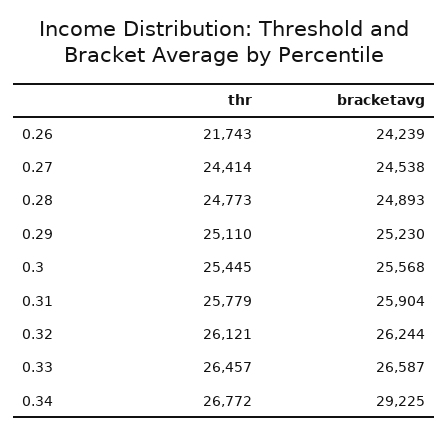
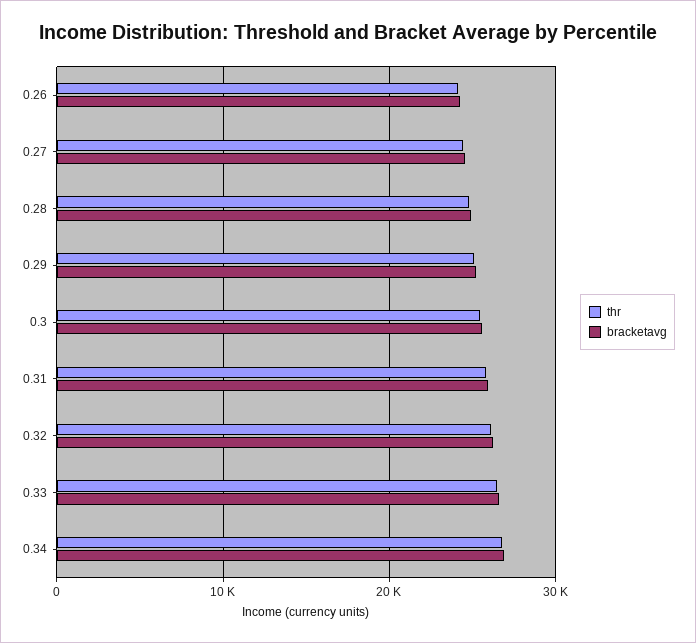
thr, 0.26: 21743 -> 24000
bracketavg, 0.34: 29225 -> 27000

